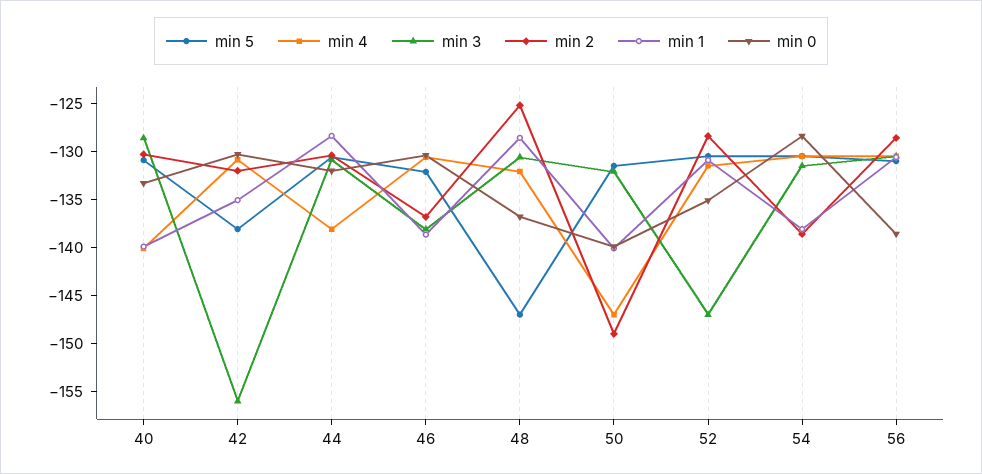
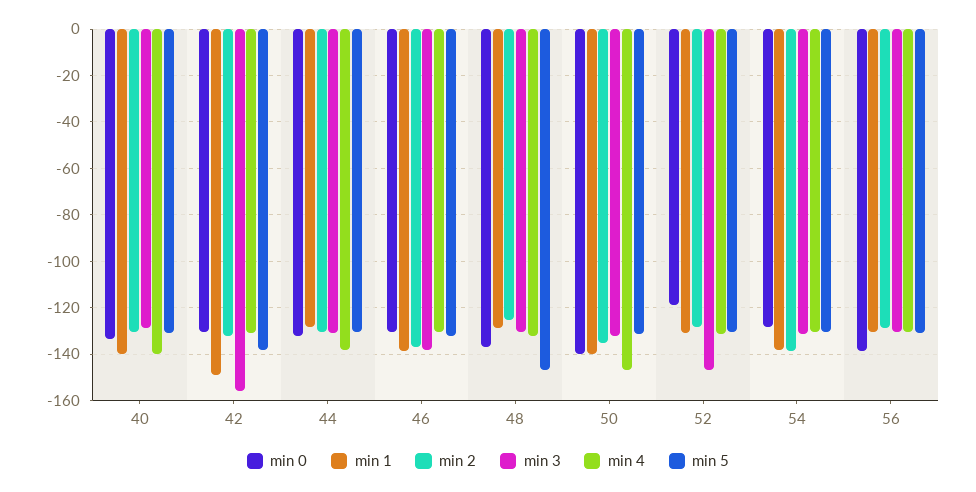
min 1, 42: -135 -> -150
min 2, 50: -149 -> -135
min 0, 52: -135 -> -120

